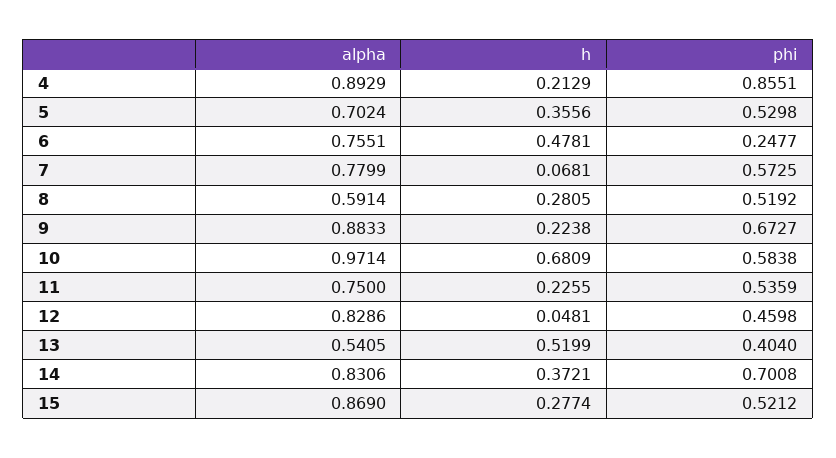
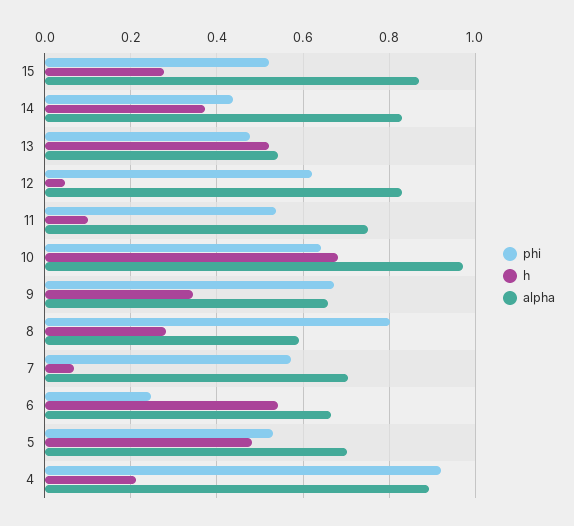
phi, 4: 0.8551 -> 0.92
h, 5: 0.3556 -> 0.48
alpha, 6: 0.7551 -> 0.66
h, 6: 0.4781 -> 0.54
alpha, 7: 0.7799 -> 0.7
phi, 8: 0.5192 -> 0.8
alpha, 9: 0.8833 -> 0.66
h, 9: 0.2238 -> 0.34
phi, 10: 0.5838 -> 0.64
h, 11: 0.2255 -> 0.1
phi, 12: 0.4598 -> 0.62
phi, 13: 0.404 -> 0.48
phi, 14: 0.7008 -> 0.44

